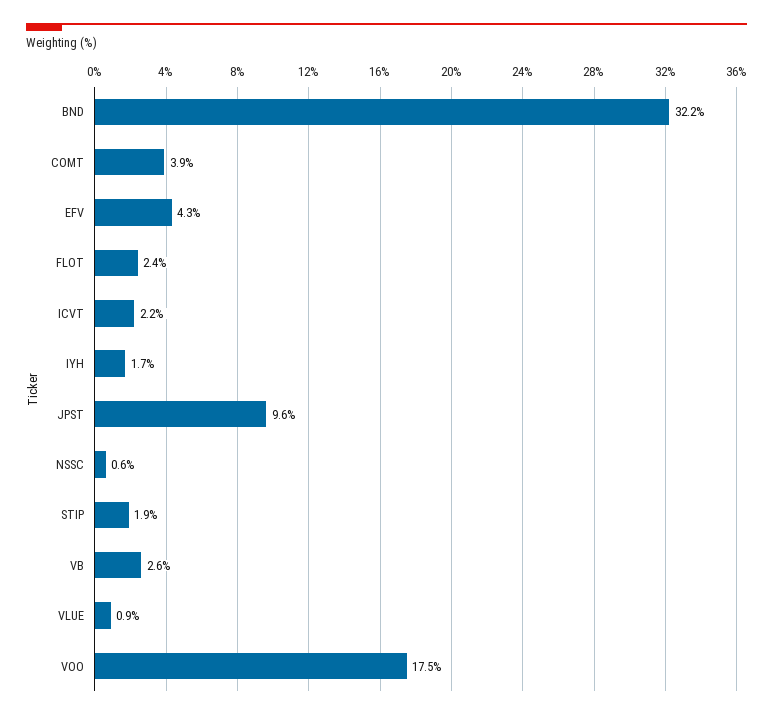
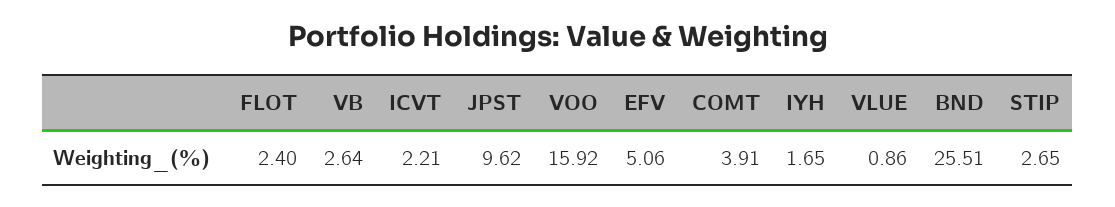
BND: 32.2 -> 25.51
EFV: 4.3 -> 5.06
NSSC: 0.6 -> none
STIP: 1.9 -> 2.65
VOO: 17.5 -> 15.92

